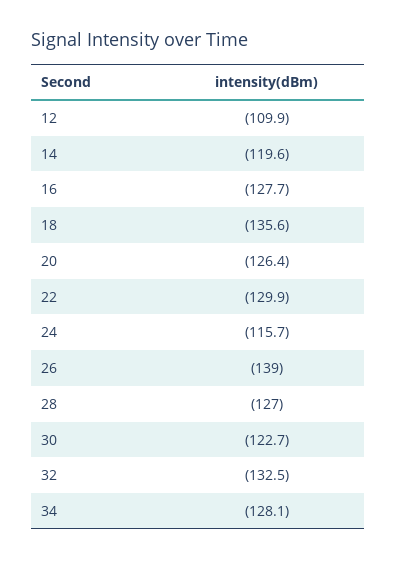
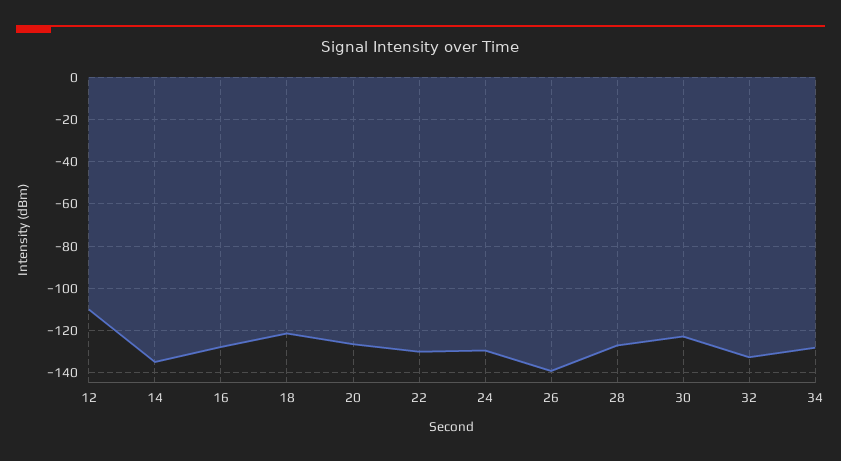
14: -119.6 -> -135
18: -135.6 -> -120
24: -115.7 -> -130

